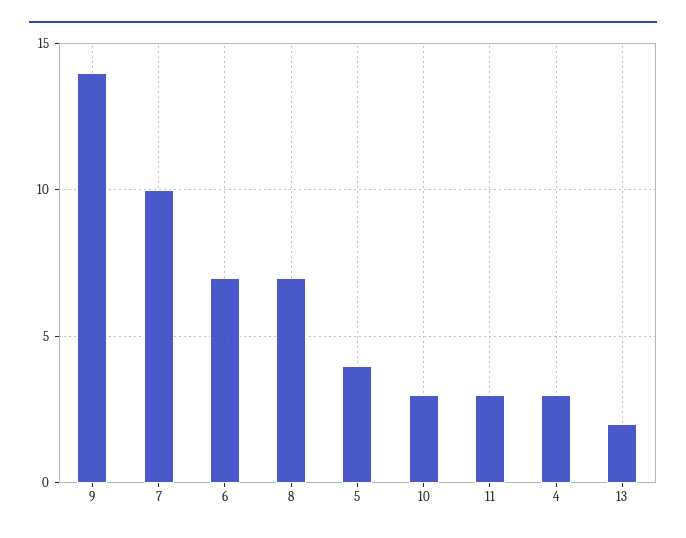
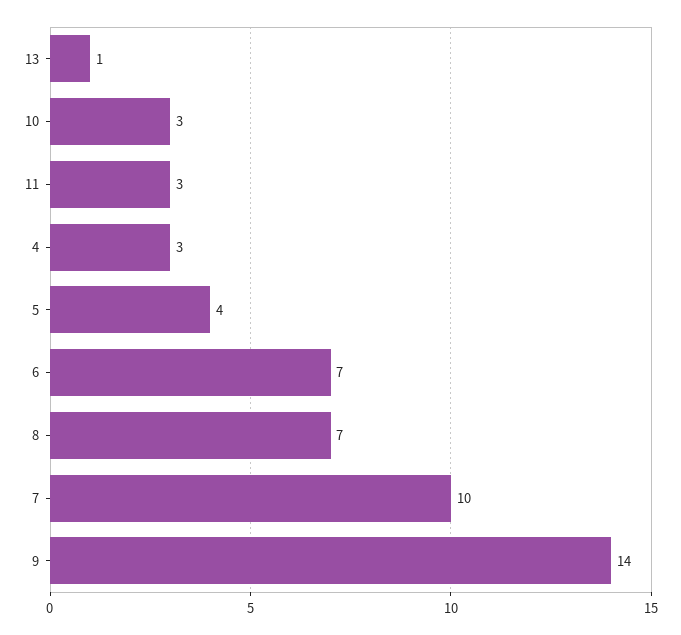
13: 2 -> 1

